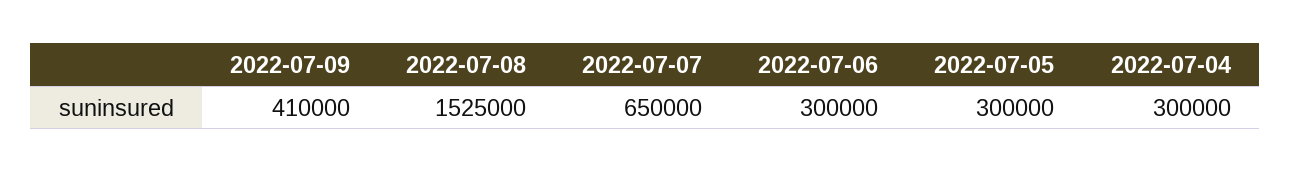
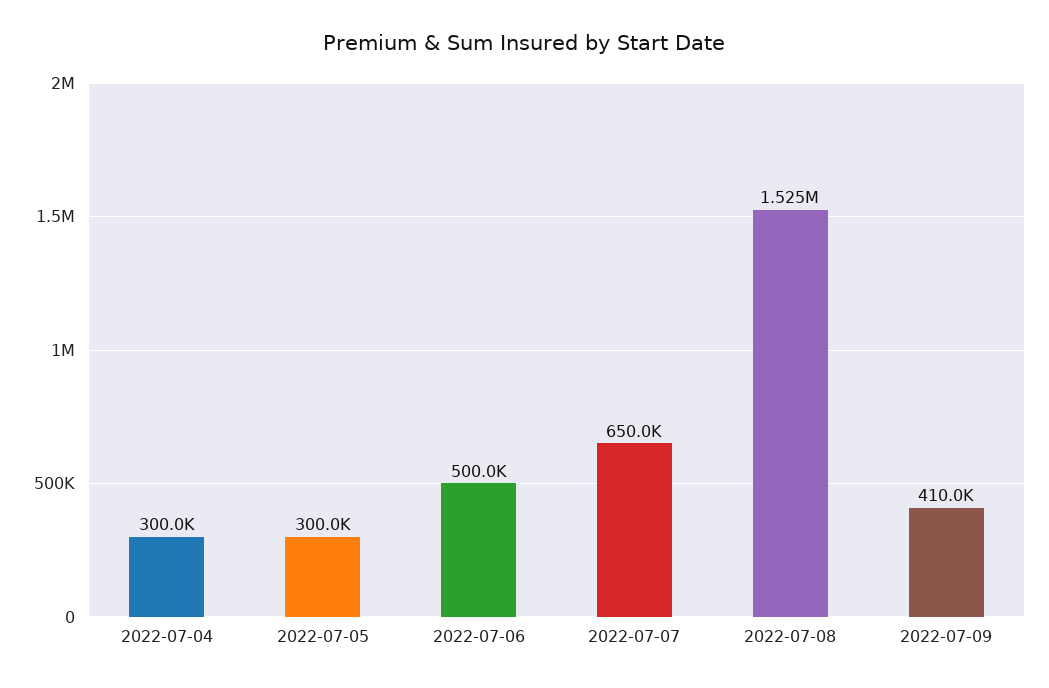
2022-07-06: 300000 -> 500000

